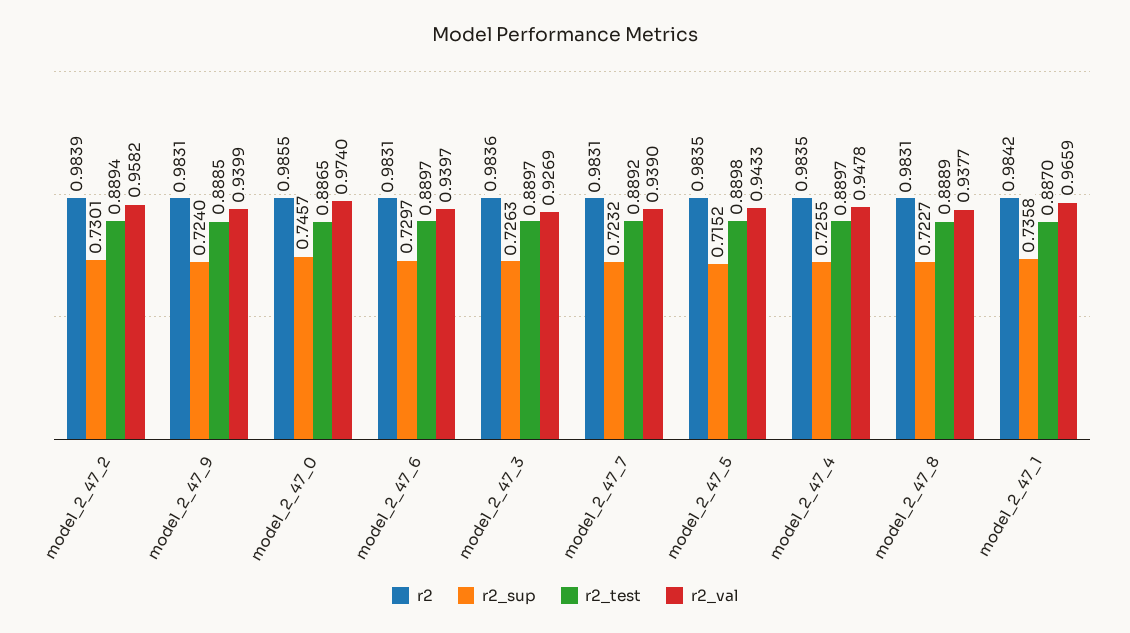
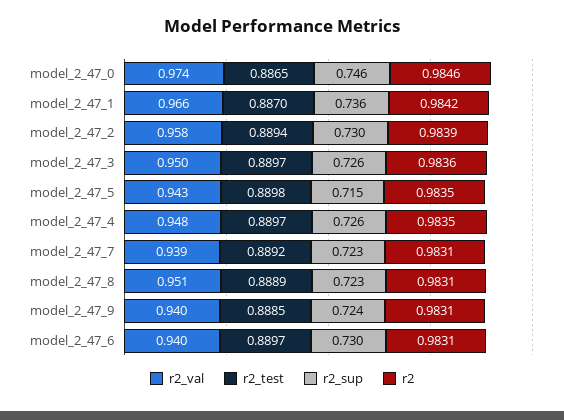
r2, model_2_47_0: 0.9855 -> 0.9846
r2_val, model_2_47_3: 0.9269 -> 0.95
r2_val, model_2_47_8: 0.9377 -> 0.951

